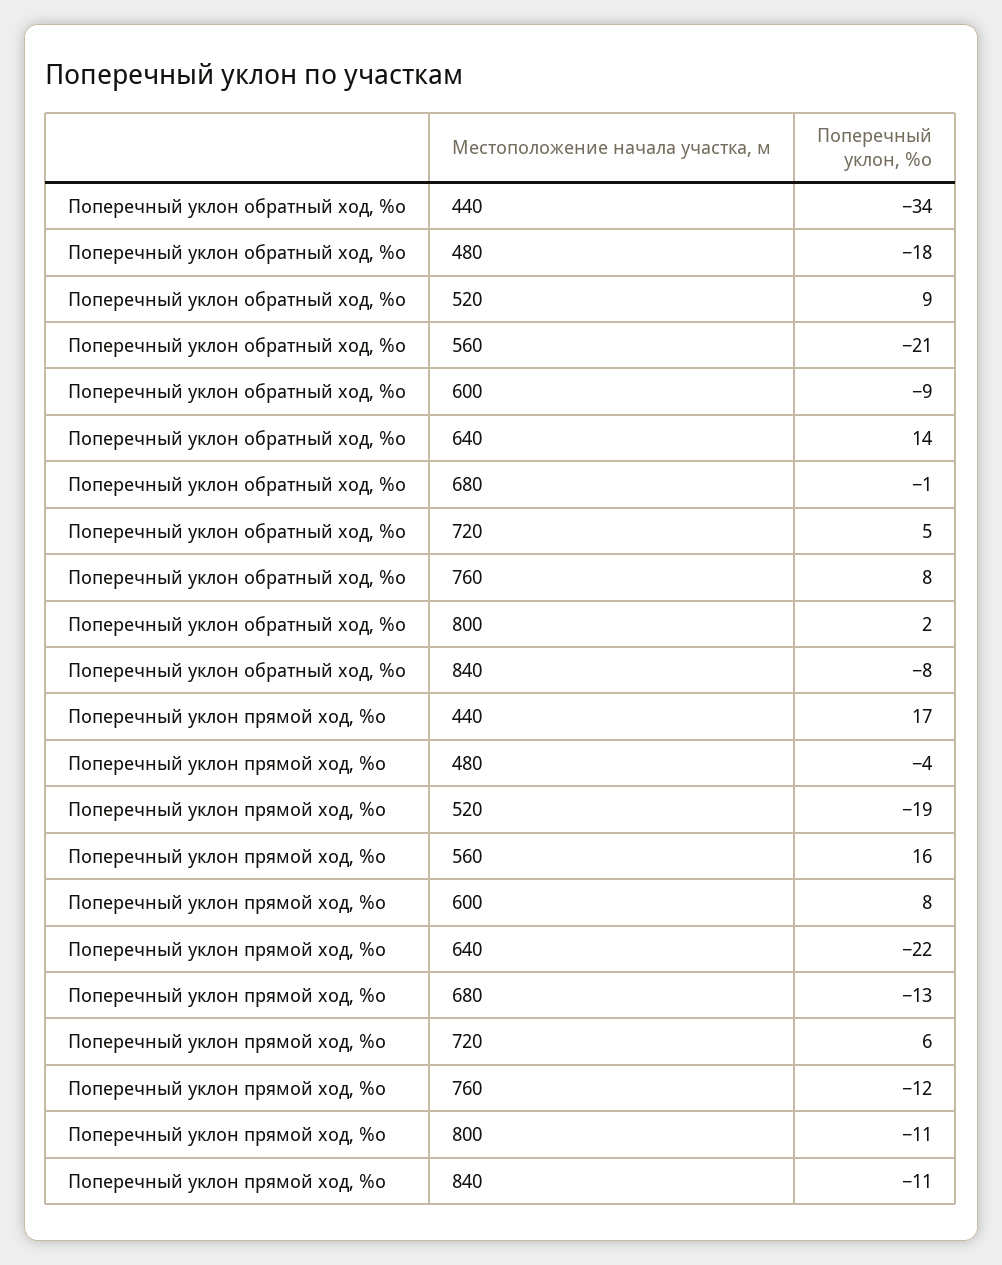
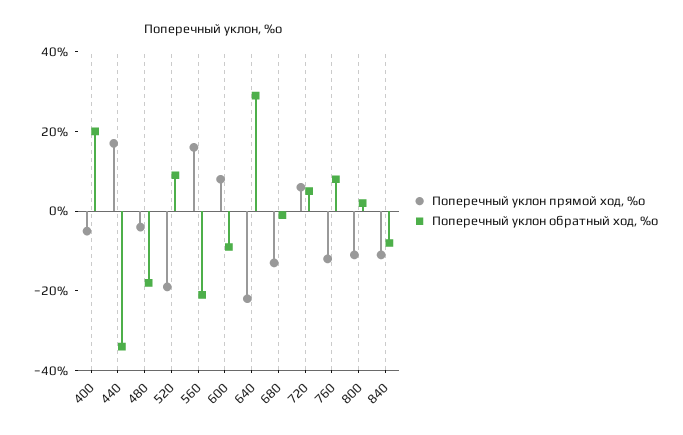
Поперечный уклон обратный ход, %о, 640: 14 -> 30
Поперечный уклон прямой ход, %о, 400: none -> -5
Поперечный уклон обратный ход, %о, 400: none -> 20

